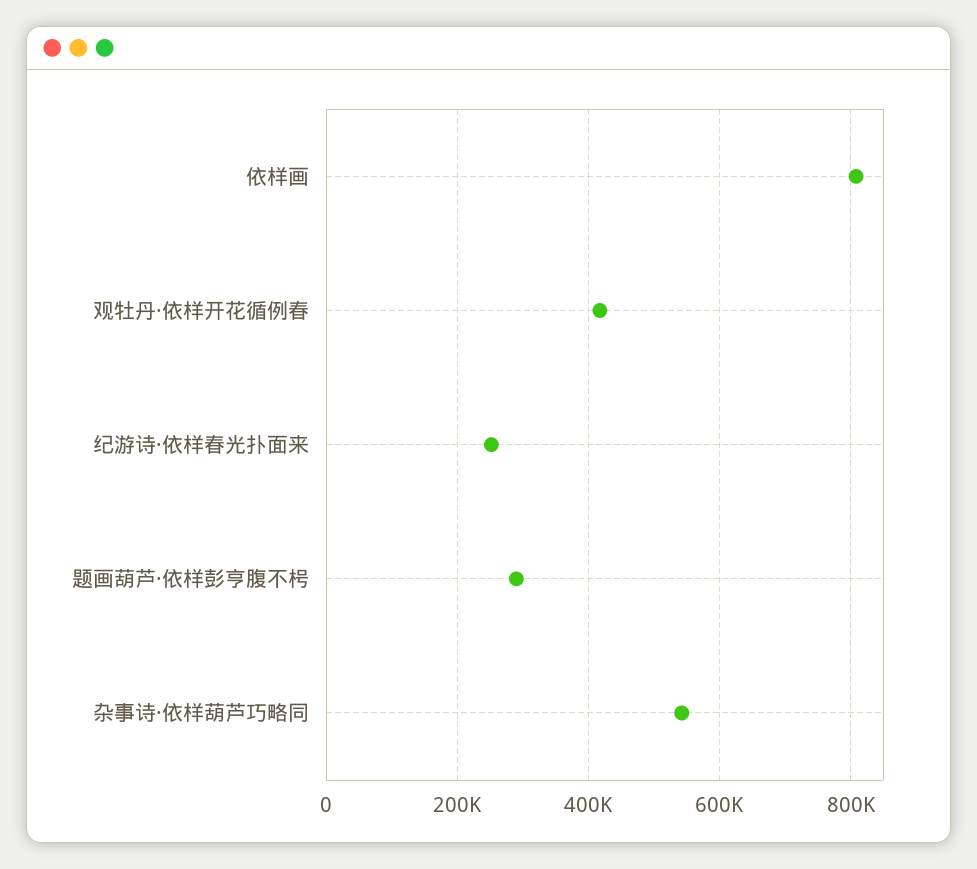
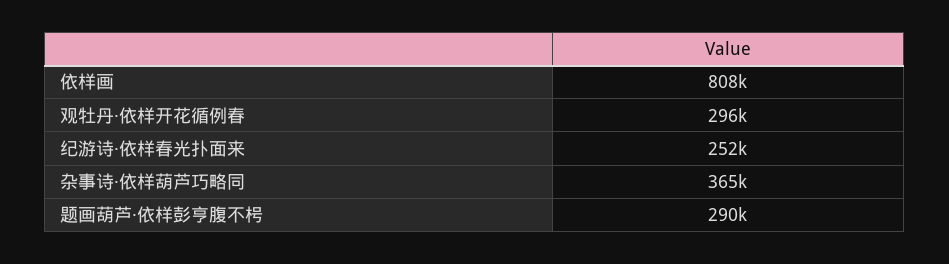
观牡丹·依样开花循例春: 420000 -> 296000
杂事诗·依样葫芦巧略同: 540000 -> 365000

